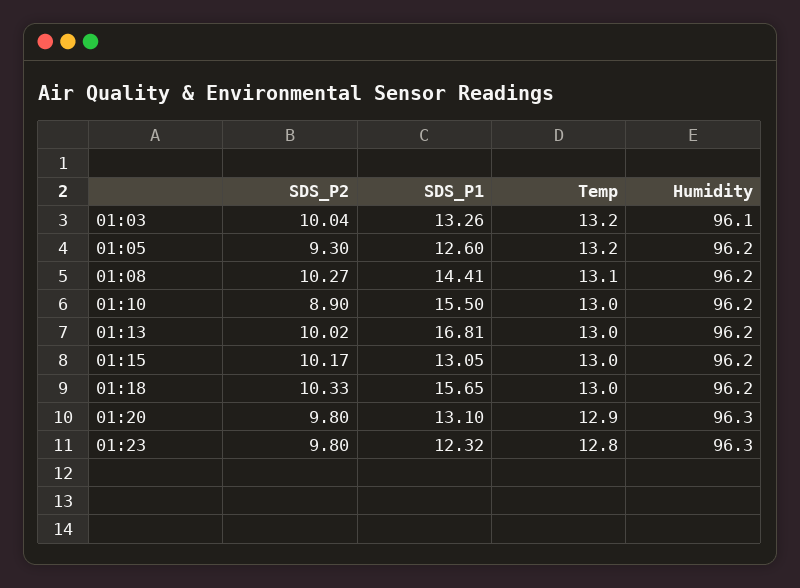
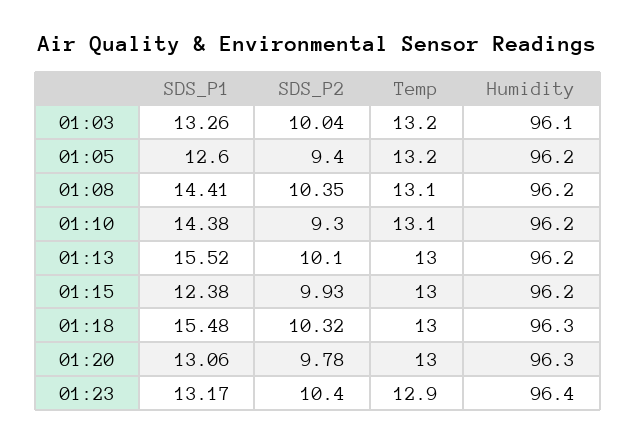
SDS_P2, 01:05: 9.3 -> 9.4
SDS_P2, 01:08: 10.27 -> 10.35
SDS_P2, 01:10: 8.9 -> 9.3
SDS_P1, 01:10: 15.5 -> 14.38
Temp, 01:10: 13 -> 13.1
SDS_P2, 01:13: 10.02 -> 10.1
SDS_P1, 01:13: 16.81 -> 15.52
SDS_P2, 01:15: 10.17 -> 9.93
SDS_P1, 01:15: 13.05 -> 12.38
SDS_P2, 01:18: 10.33 -> 10.32
SDS_P1, 01:18: 15.65 -> 15.48
Humidity, 01:18: 96.2 -> 96.3
SDS_P2, 01:20: 9.8 -> 9.78
SDS_P1, 01:20: 13.1 -> 13.06
Temp, 01:20: 12.9 -> 13
SDS_P2, 01:23: 9.8 -> 10.4
SDS_P1, 01:23: 12.32 -> 13.17
Temp, 01:23: 12.8 -> 12.9
Humidity, 01:23: 96.3 -> 96.4

